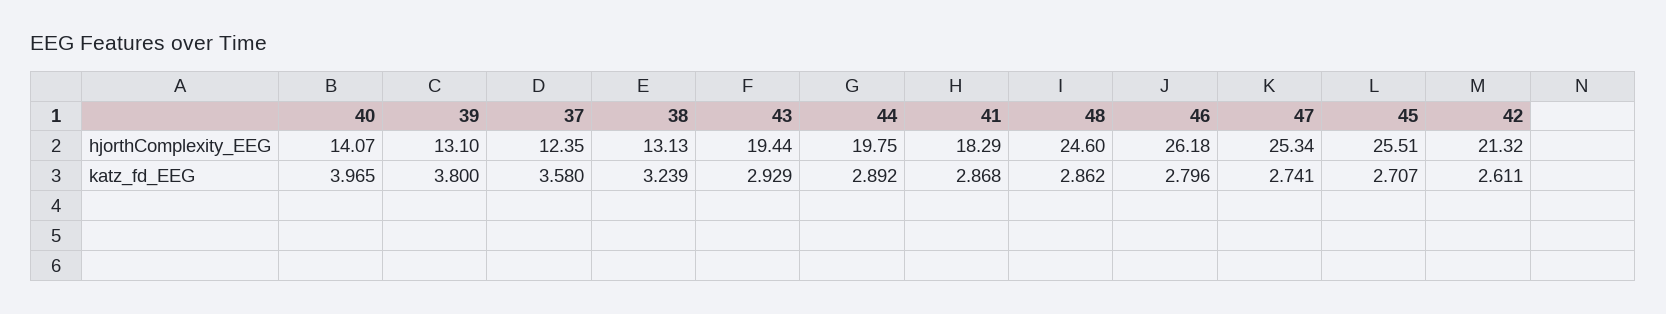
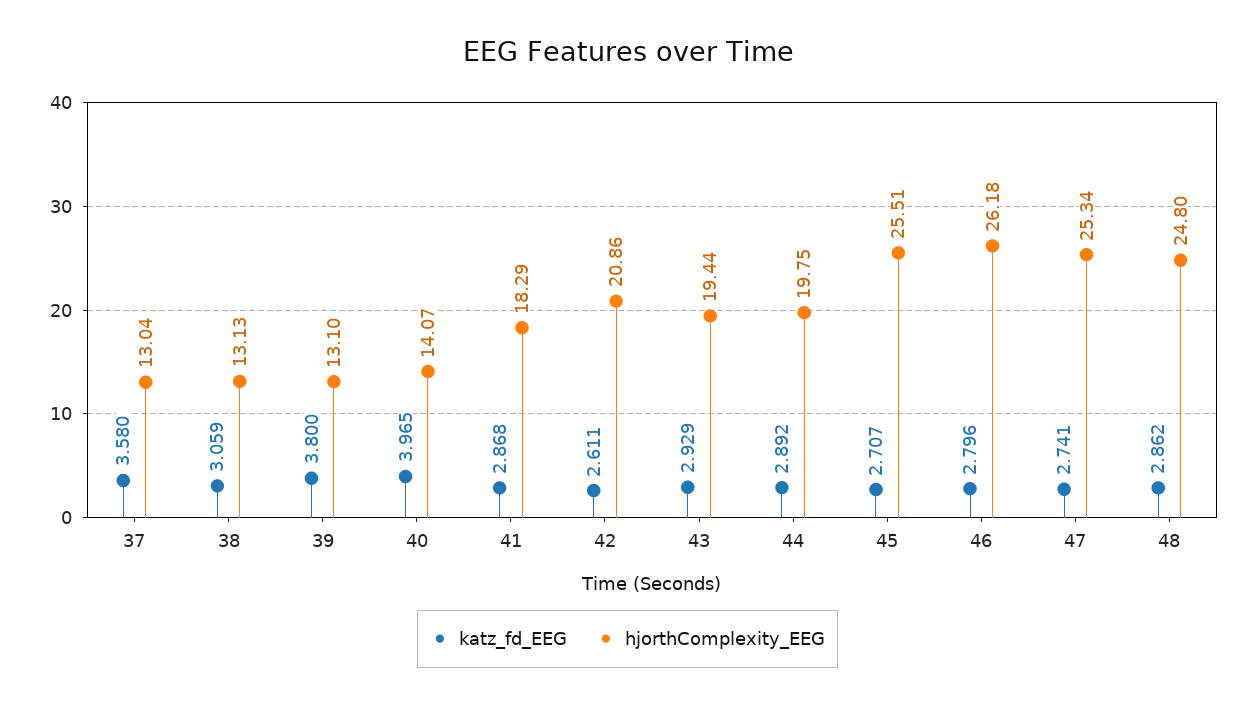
hjorthComplexity_EEG, 37: 12.35 -> 13.04
hjorthComplexity_EEG, 48: 24.6 -> 24.8
hjorthComplexity_EEG, 42: 21.32 -> 20.86
katz_fd_EEG, 38: 3.239 -> 3.059

